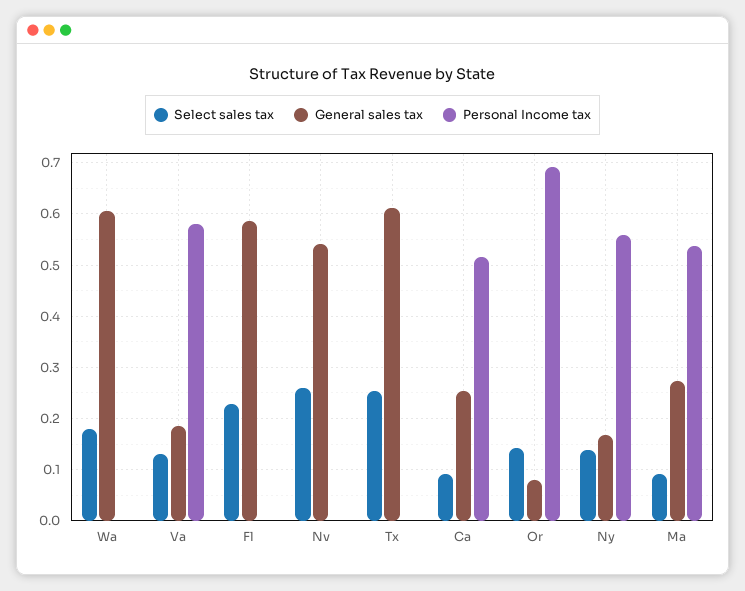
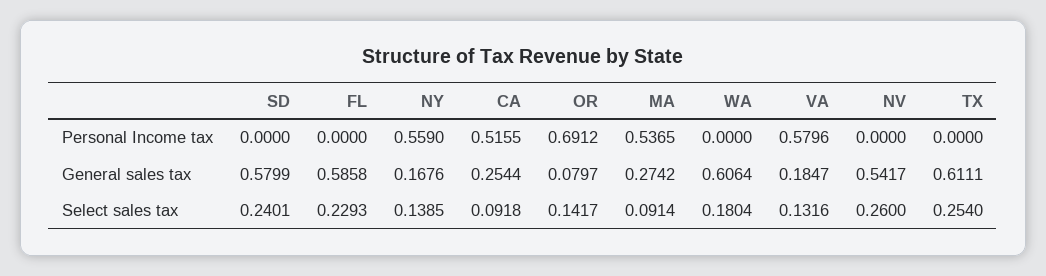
Personal Income tax, SD: none -> 0
General sales tax, SD: none -> 0.5799
Select sales tax, SD: none -> 0.2401

